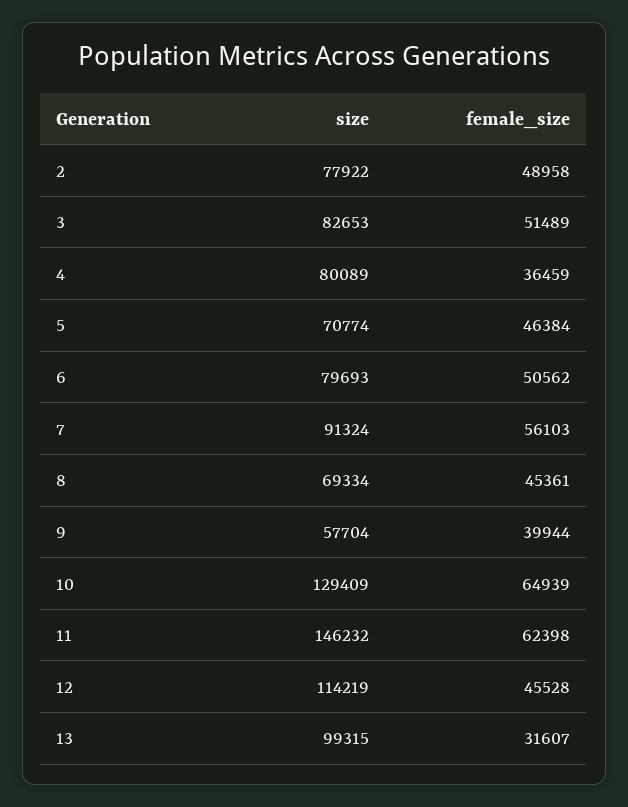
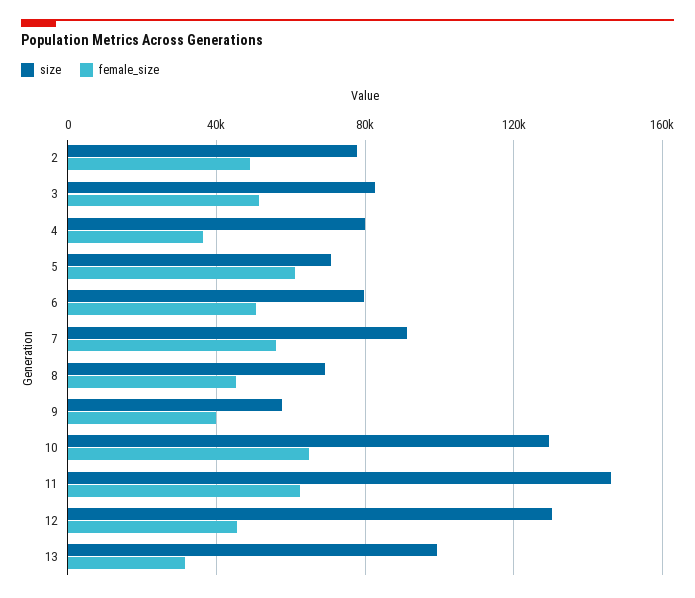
female_size, 5: 46384 -> 60000
size, 12: 114219 -> 130000

